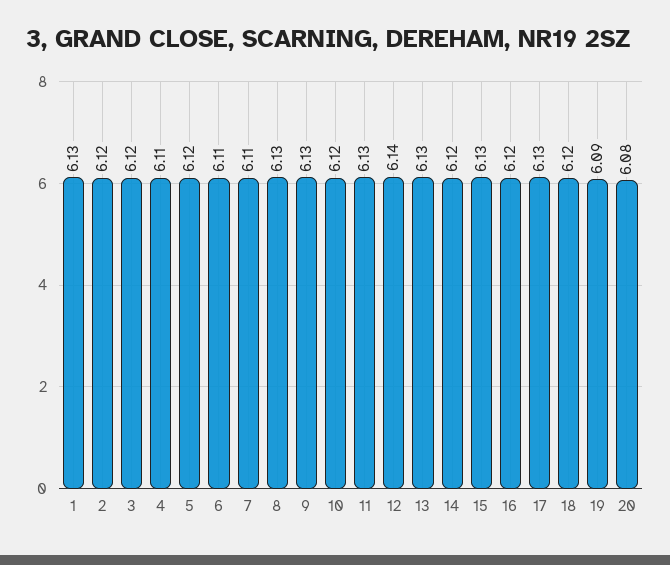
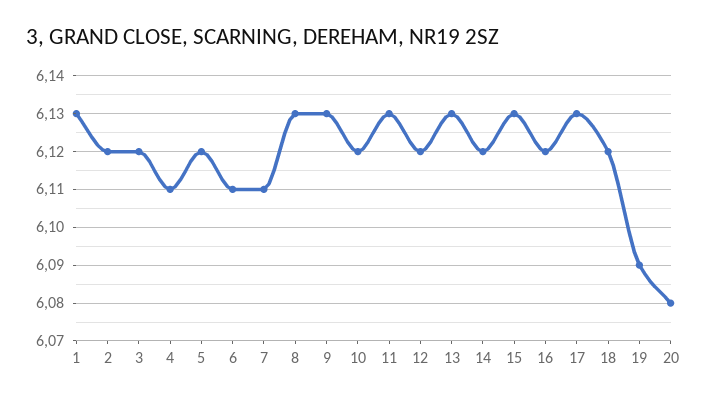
12: 6.14 -> 6.12

